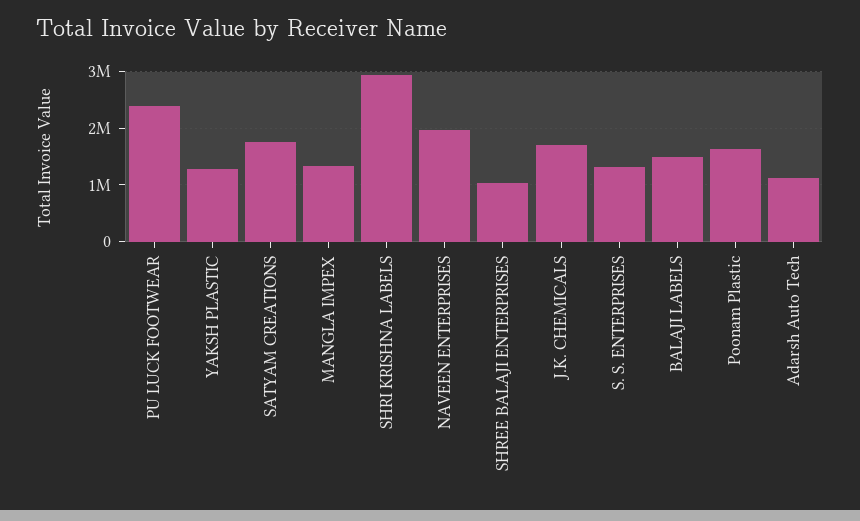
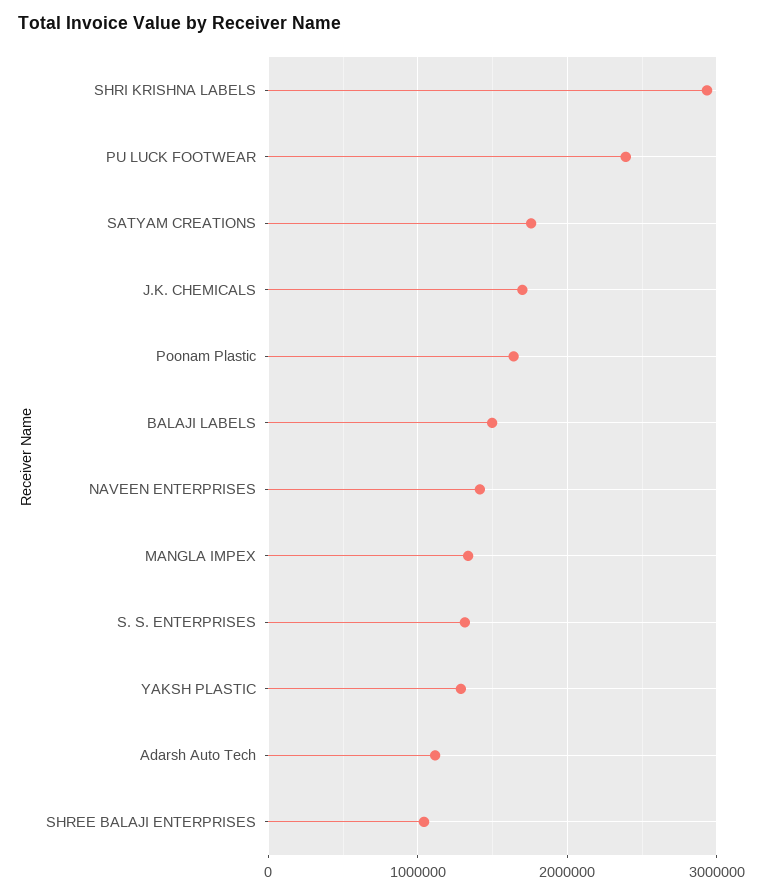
NAVEEN ENTERPRISES: 2000000 -> 1400000

